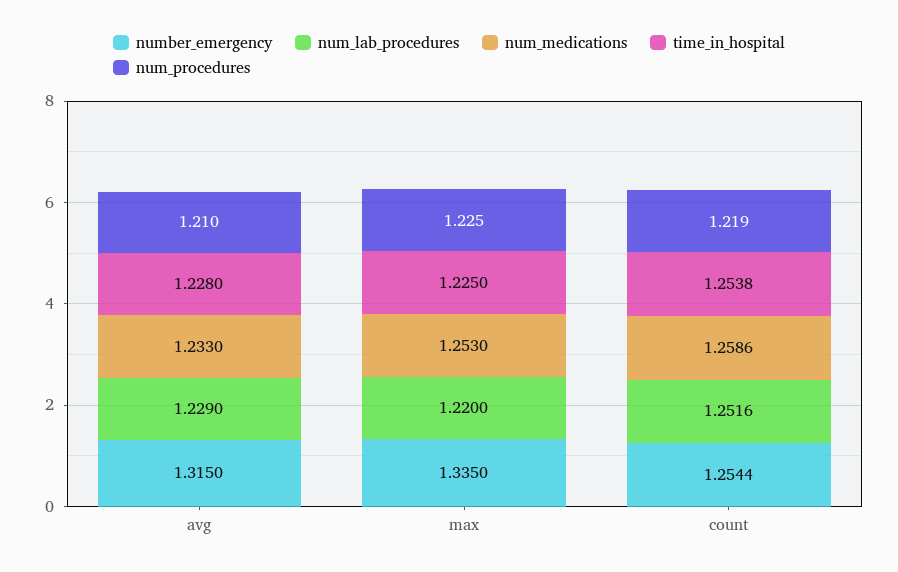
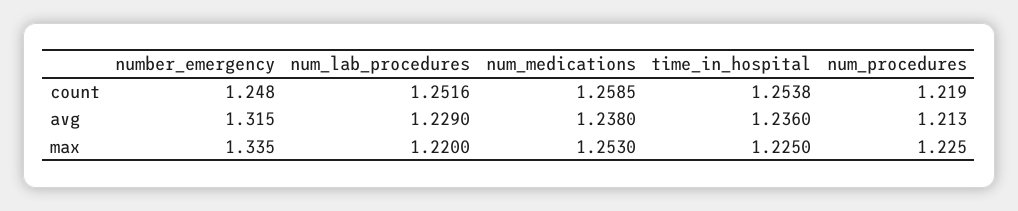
num_medications, avg: 1.233 -> 1.238
time_in_hospital, avg: 1.228 -> 1.236
num_procedures, avg: 1.21 -> 1.213
number_emergency, count: 1.2544 -> 1.248
num_medications, count: 1.2586 -> 1.2585

